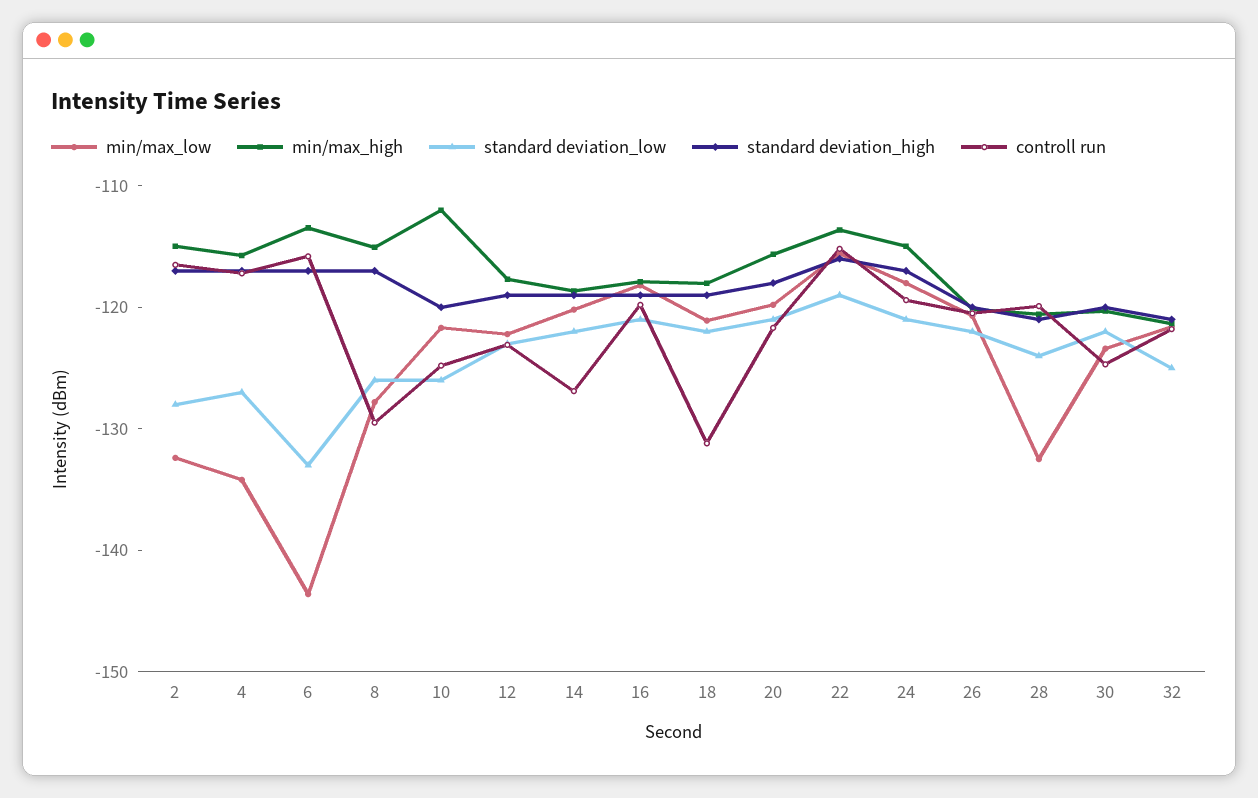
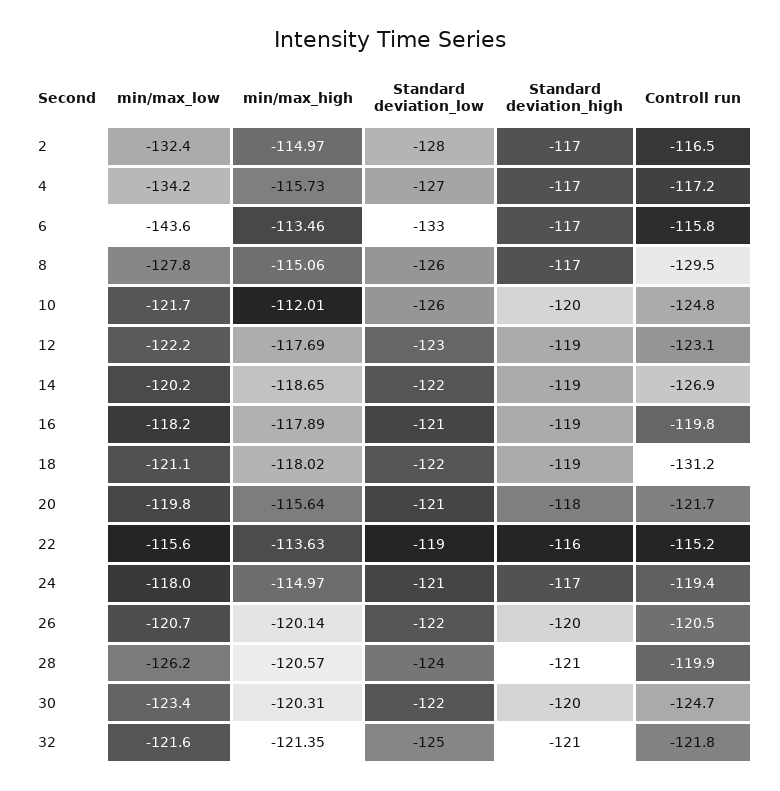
min/max_low, 28: -132 -> -126.2

